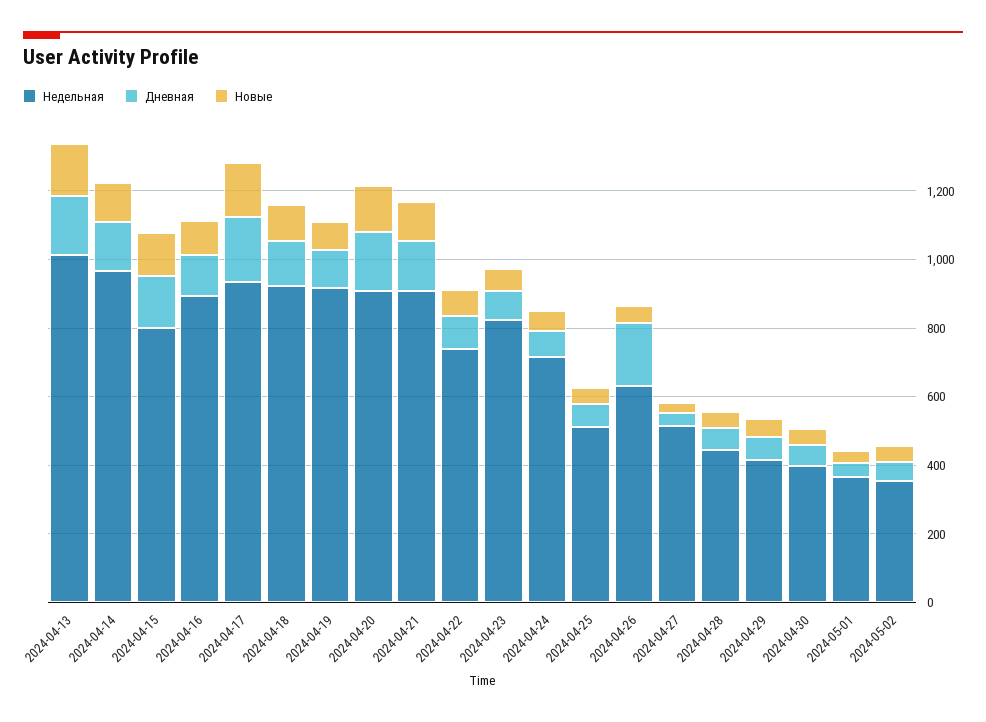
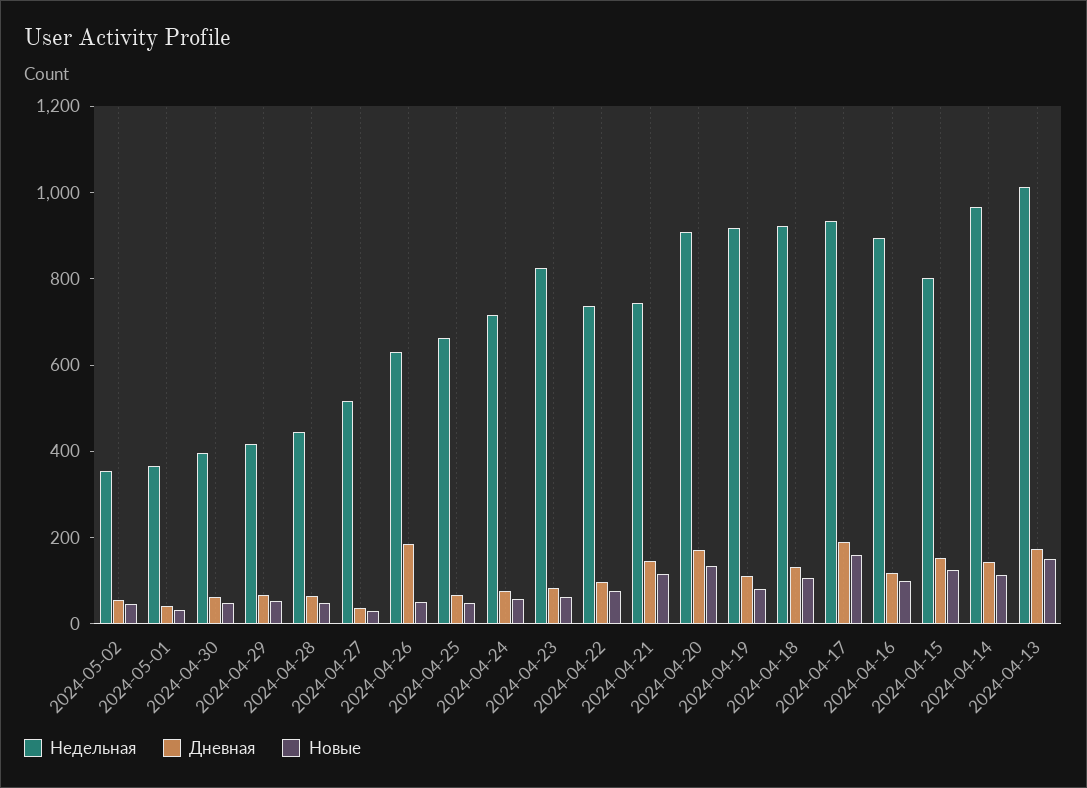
Недельная, 2024-04-21: 900 -> 750
Недельная, 2024-04-25: 500 -> 650

